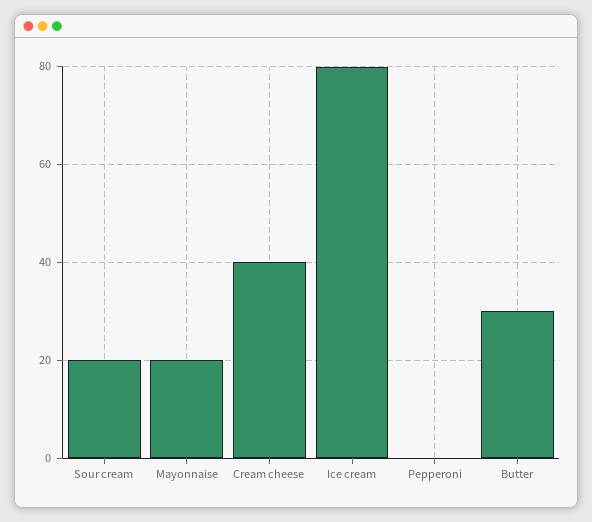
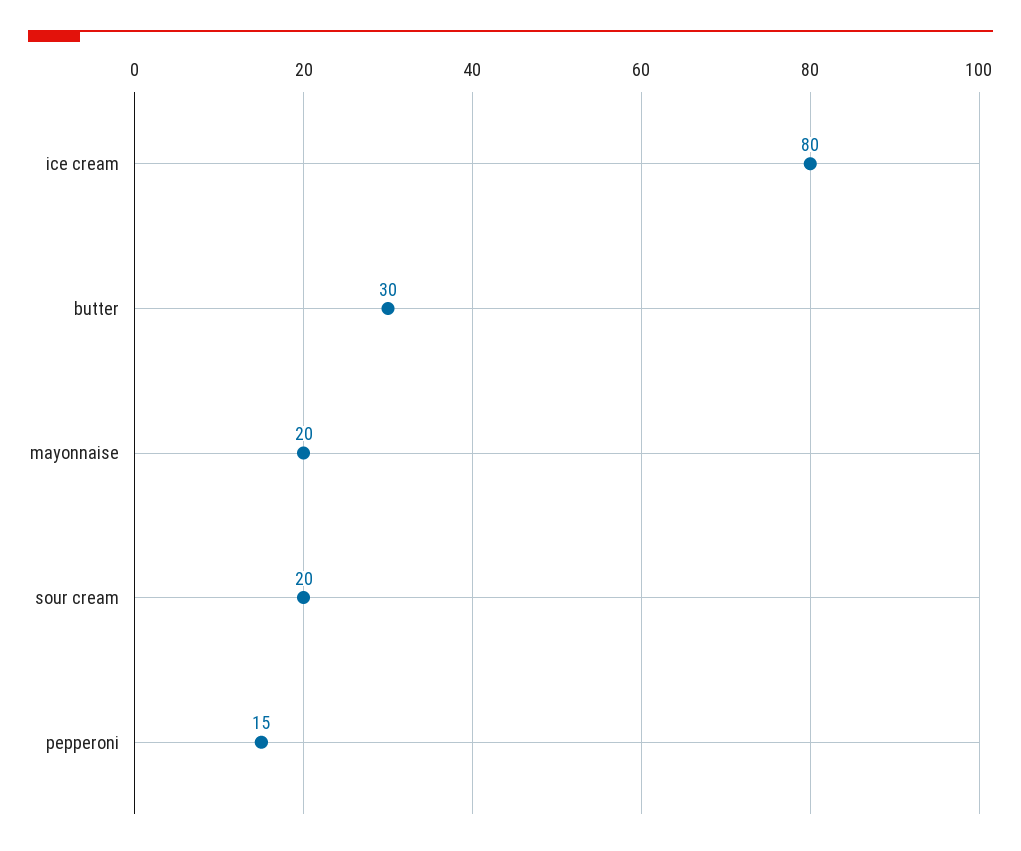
Cream cheese: 40 -> none
Pepperoni: 0 -> 15

